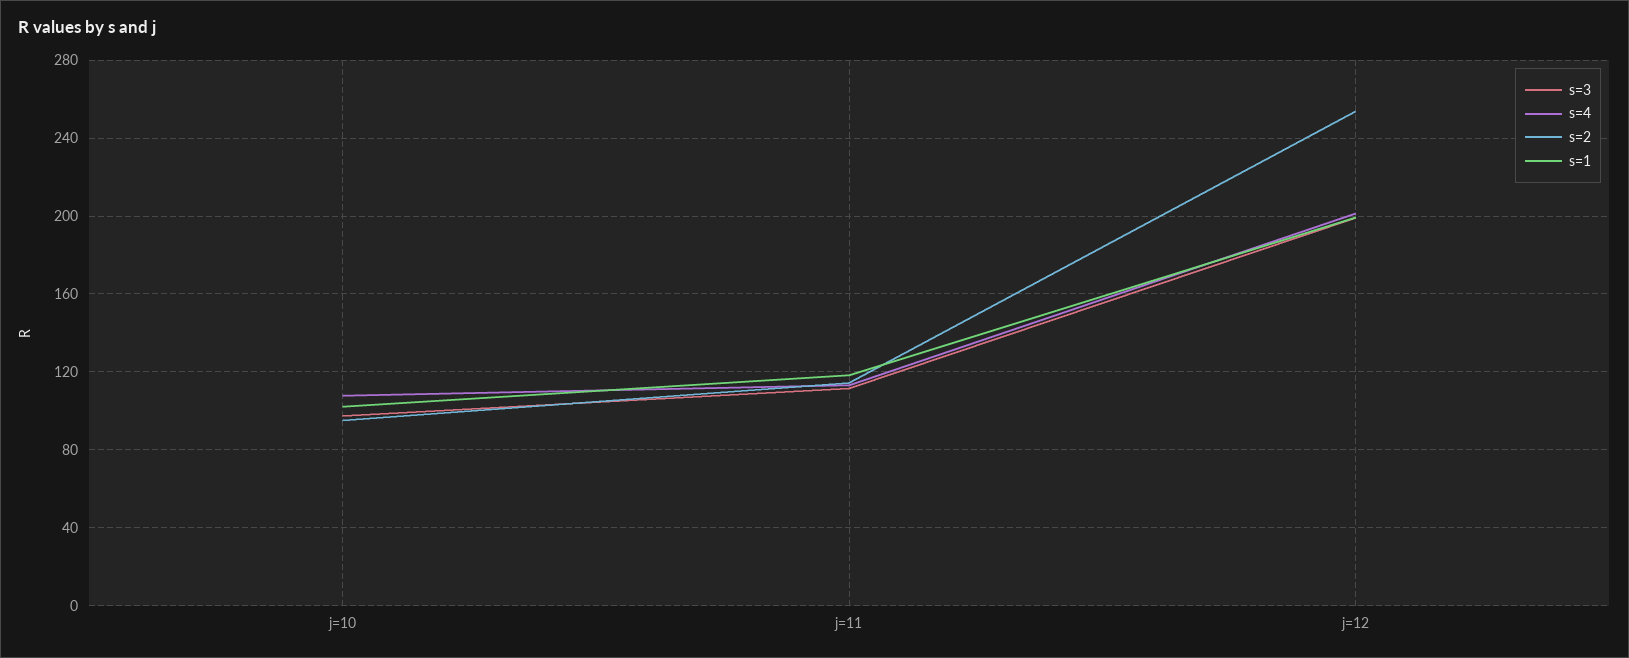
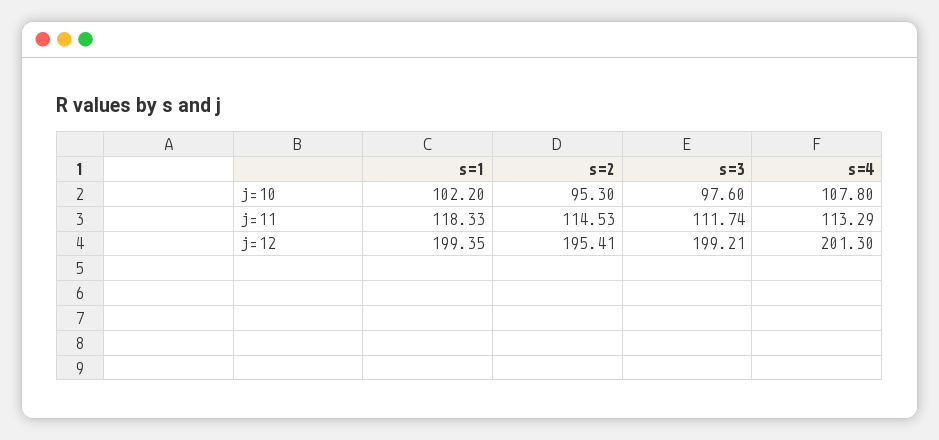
s=2, j=12: 255 -> 195.41

